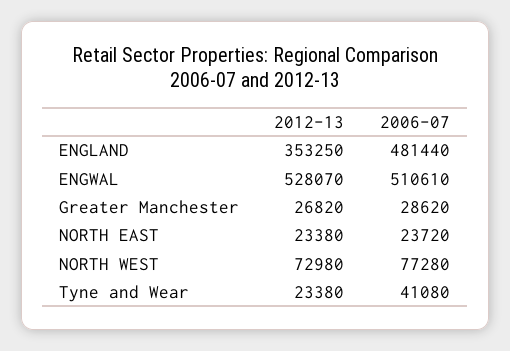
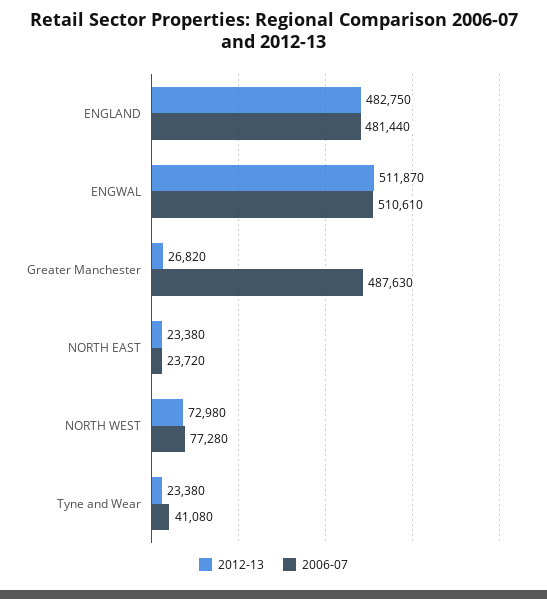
2012-13, ENGLAND: 353250 -> 482750
2012-13, ENGWAL: 528070 -> 511870
2006-07, Greater Manchester: 28620 -> 487630

